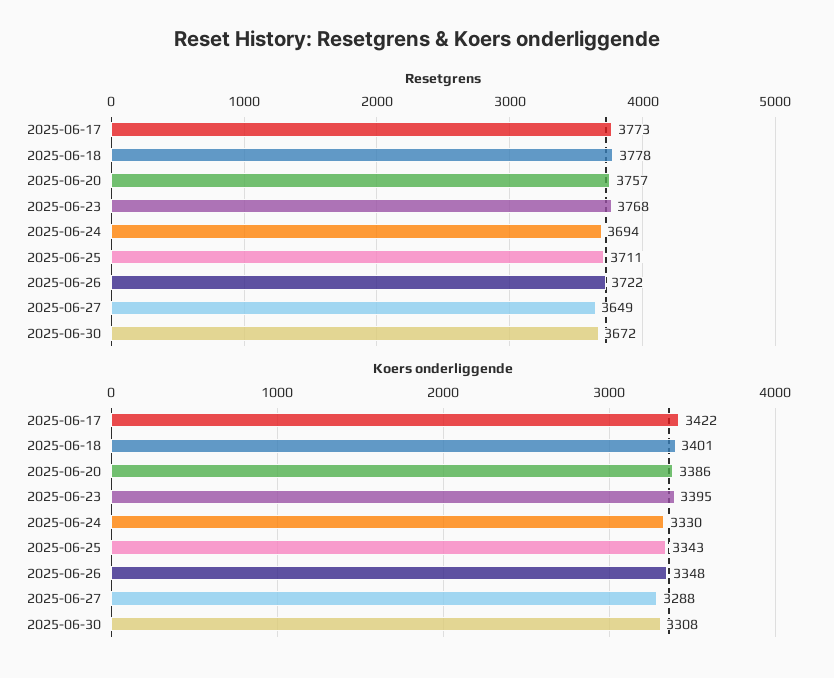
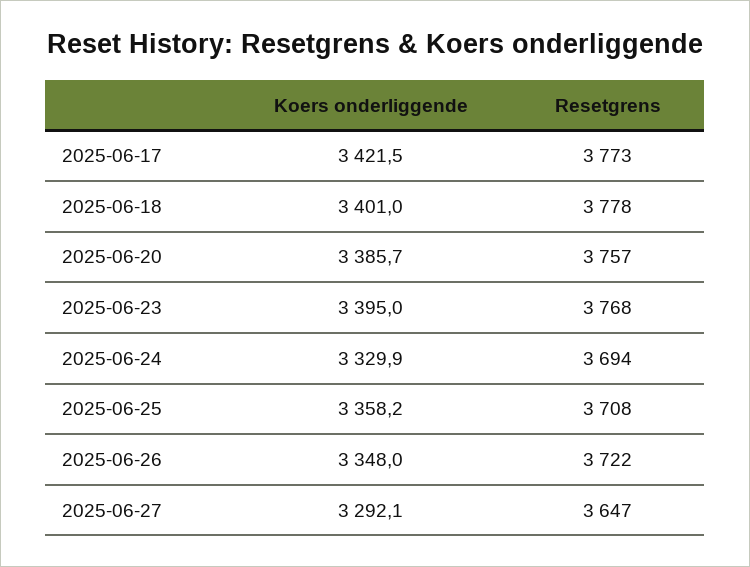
Resetgrens, 2025-06-25: 3711 -> 3708
Resetgrens, 2025-06-27: 3649 -> 3647
Resetgrens, 2025-06-30: 3672 -> none
Koers onderliggende, 2025-06-25: 3343 -> 3358.2
Koers onderliggende, 2025-06-27: 3288 -> 3292.1
Koers onderliggende, 2025-06-30: 3308 -> none

